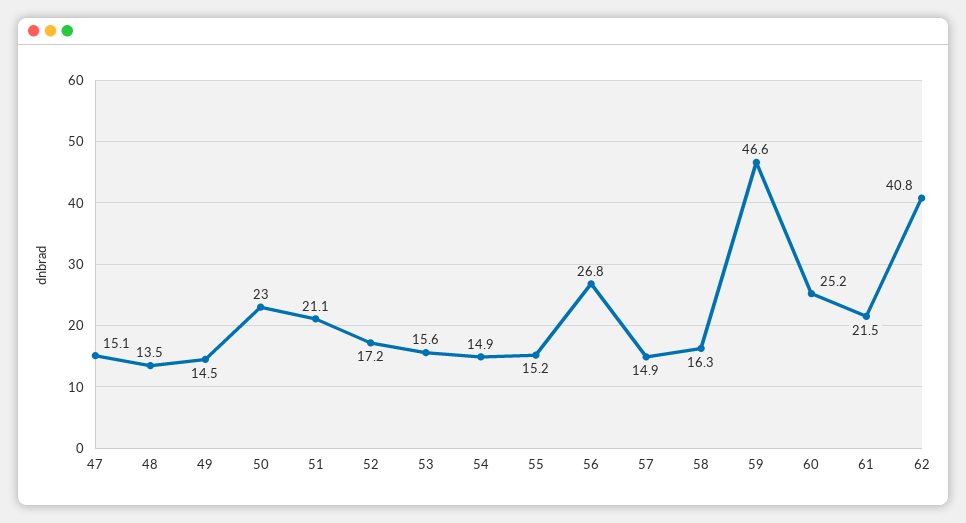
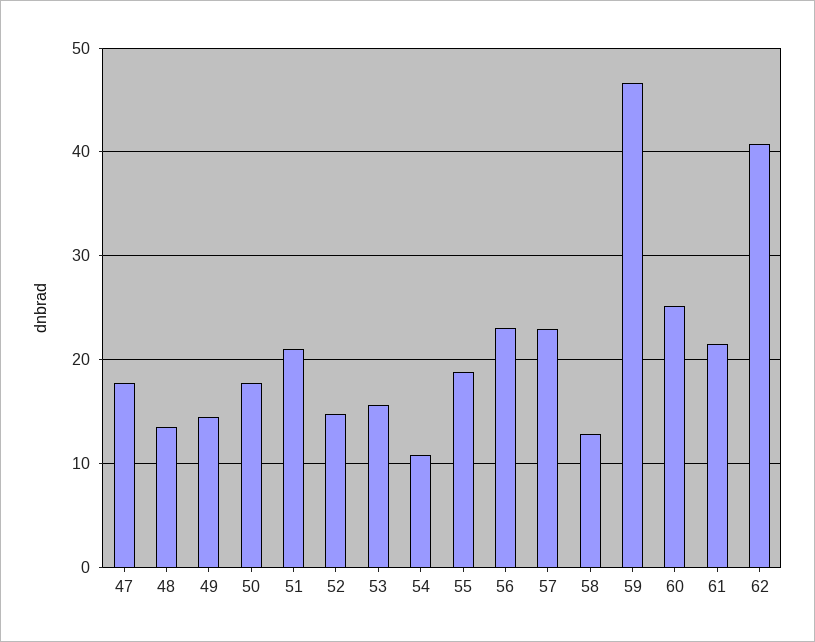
47: 15.1 -> 18
50: 23 -> 18
52: 17.2 -> 15
54: 14.9 -> 11
55: 15.2 -> 19
56: 26.8 -> 23
57: 14.9 -> 23
58: 16.3 -> 13

